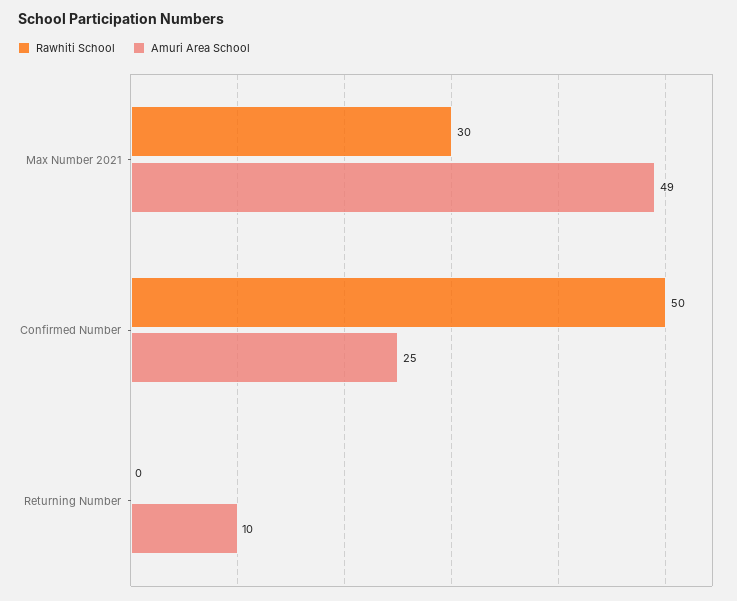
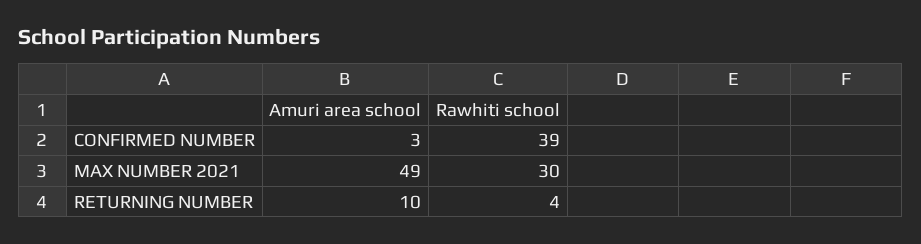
Rawhiti School, Confirmed Number: 50 -> 39
Amuri Area School, Confirmed Number: 25 -> 3
Rawhiti School, Returning Number: 0 -> 4

